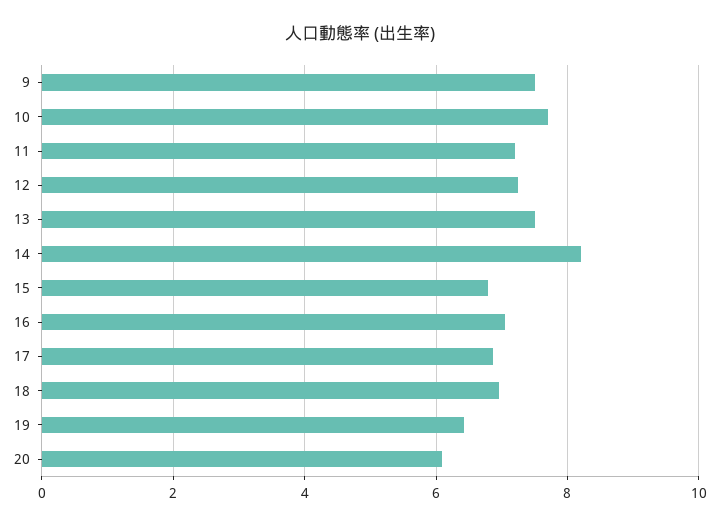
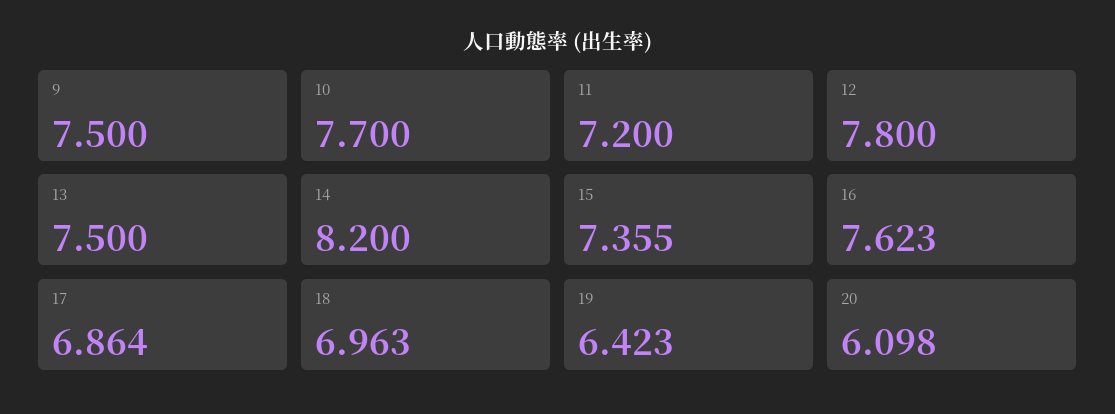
12: 7.2 -> 7.8
15: 6.8 -> 7.355
16: 7 -> 7.623

